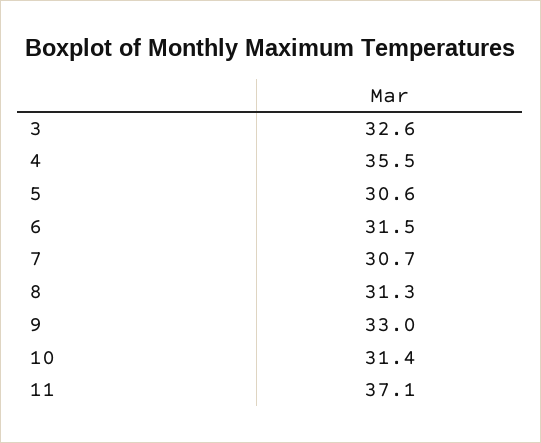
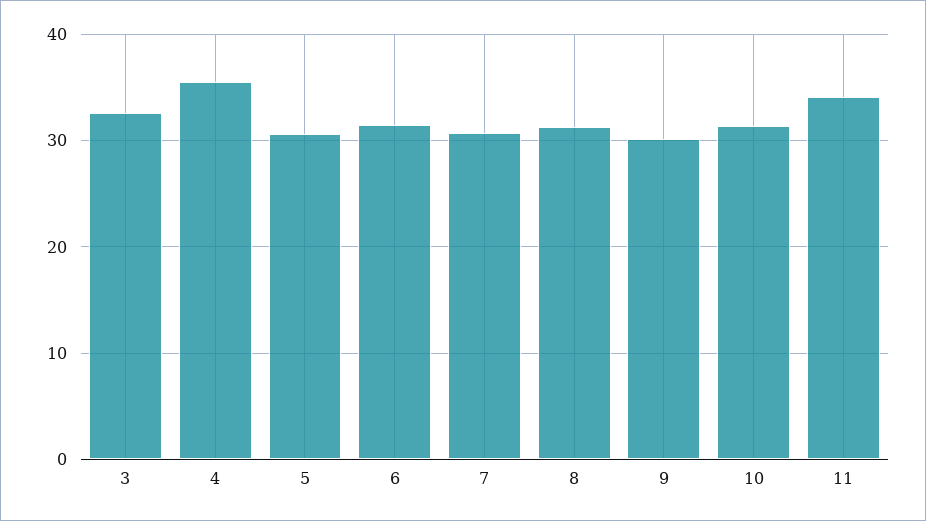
9: 33 -> 30
11: 37.1 -> 34

